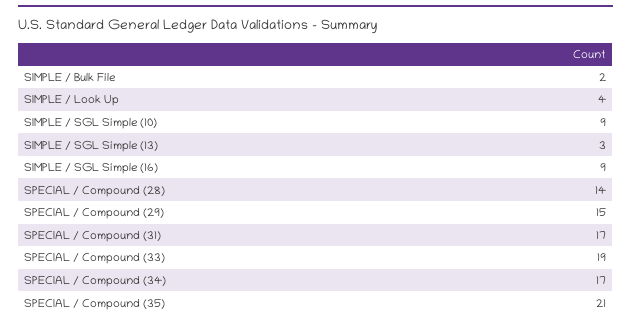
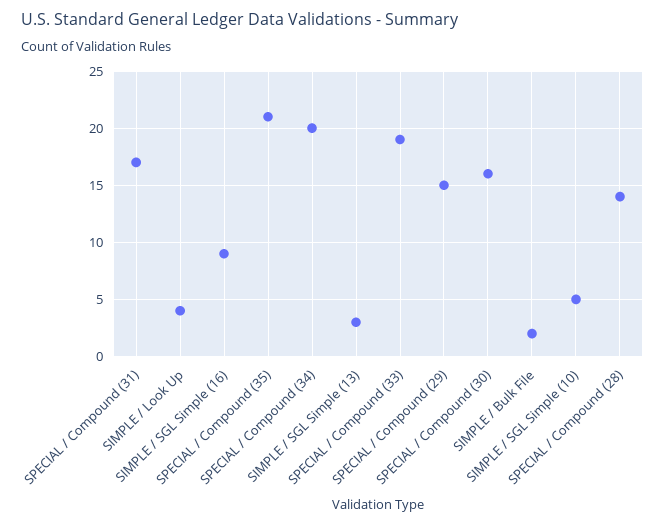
SIMPLE / SGL Simple (10): 9 -> 5
SPECIAL / Compound (34): 17 -> 20
SPECIAL / Compound (30): none -> 16

